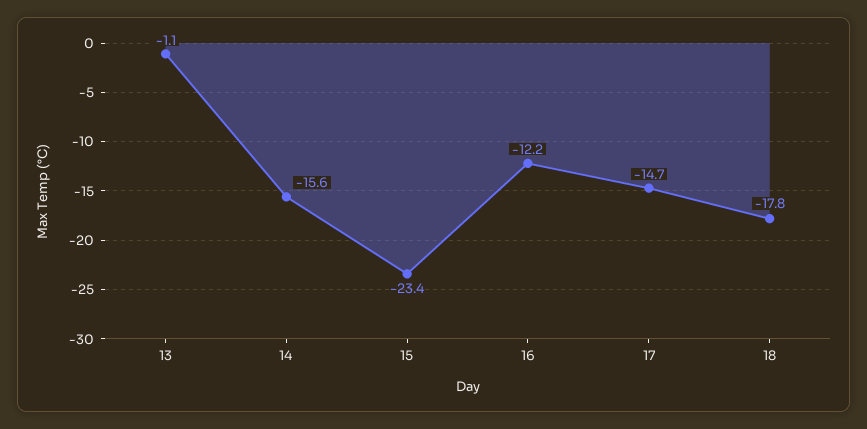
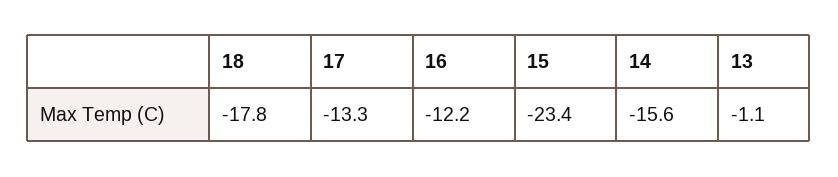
17: -14.7 -> -13.3

